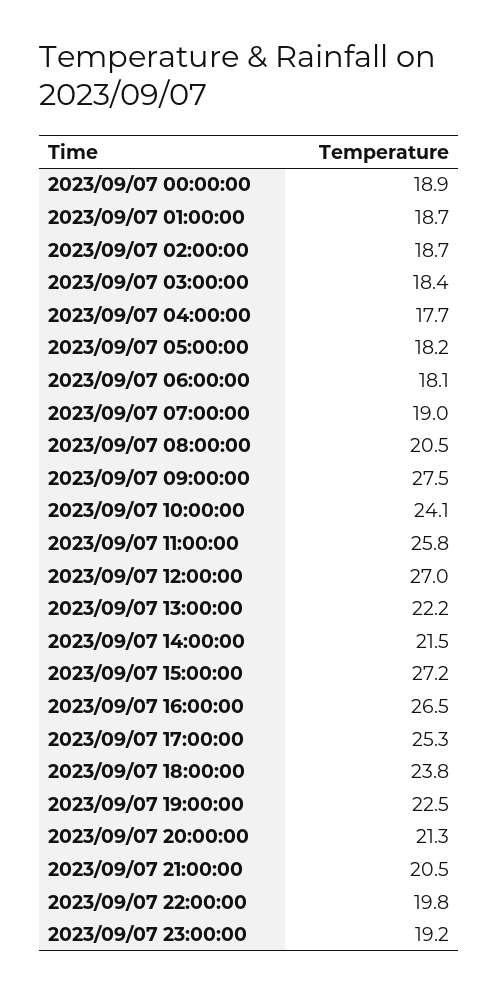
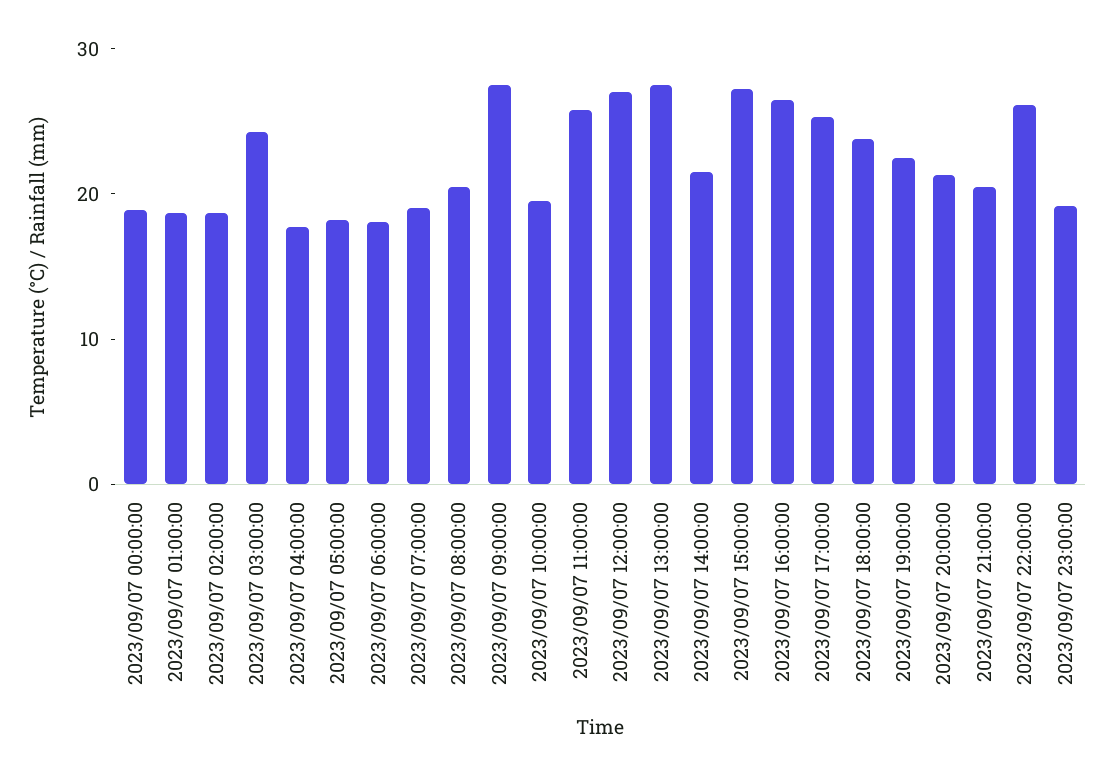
2023/09/07 03:00:00: 18.4 -> 24
2023/09/07 10:00:00: 24.1 -> 20
2023/09/07 13:00:00: 22.2 -> 28
2023/09/07 22:00:00: 19.8 -> 26

